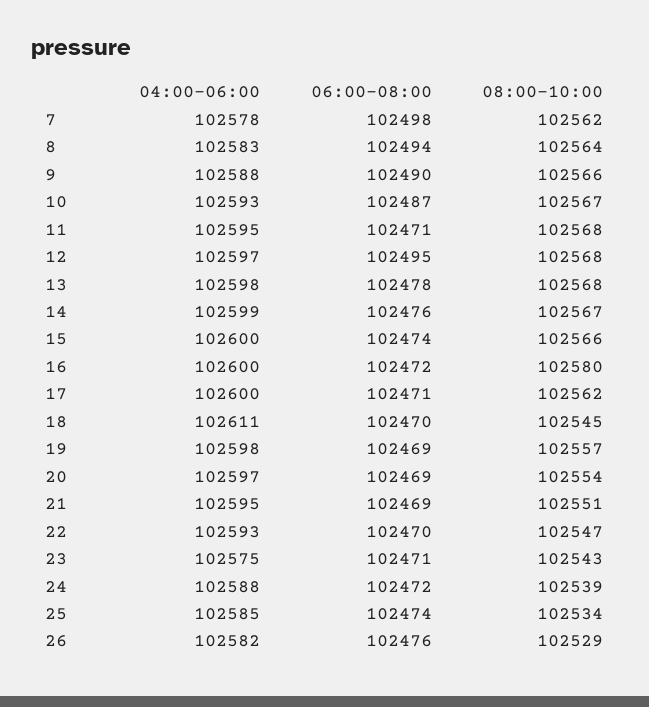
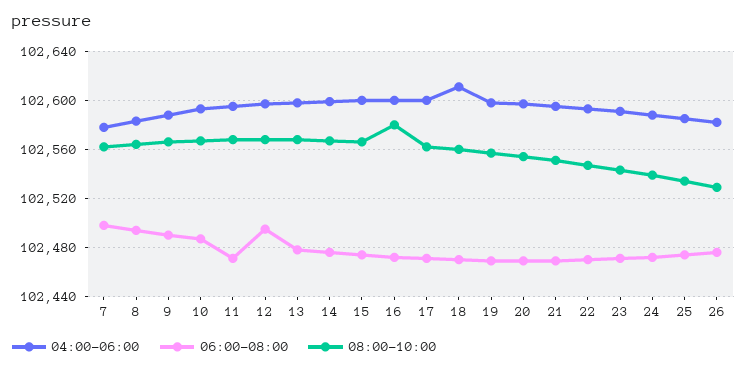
08:00-10:00, 18: 102545 -> 102560
04:00-06:00, 23: 102575 -> 102590

